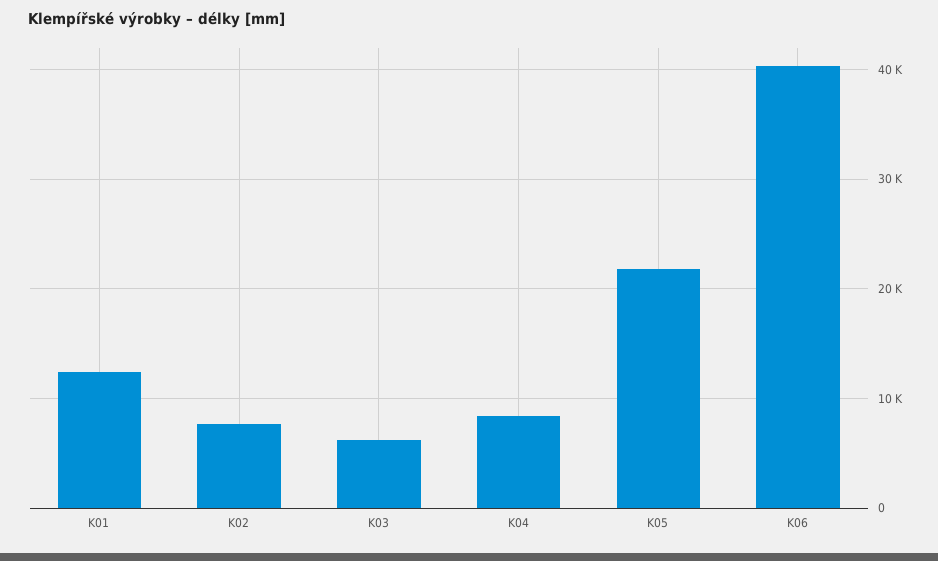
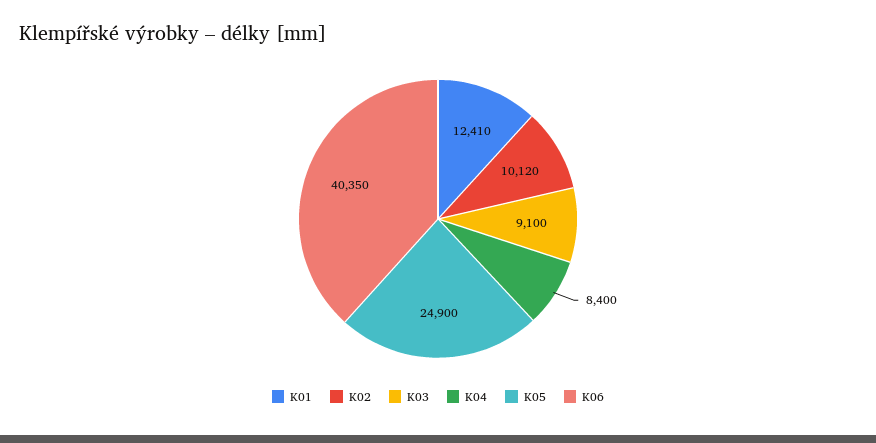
K02: 8000 -> 10120
K03: 6000 -> 9100
K05: 22000 -> 24900

